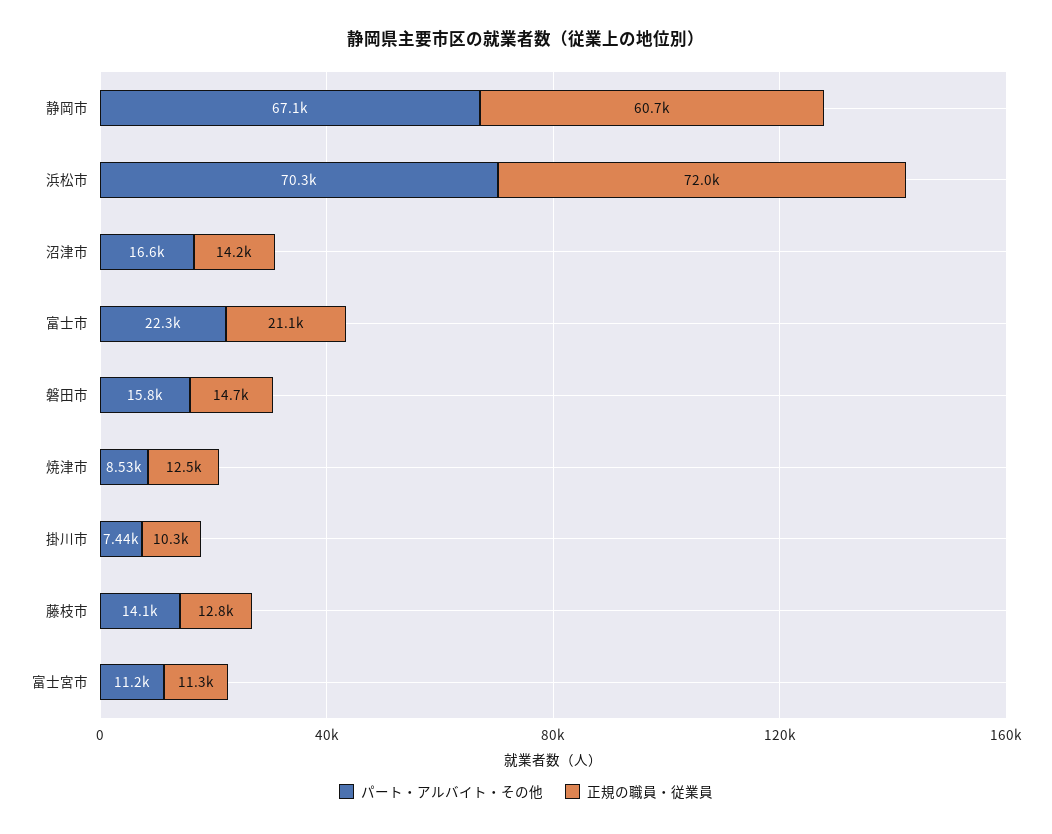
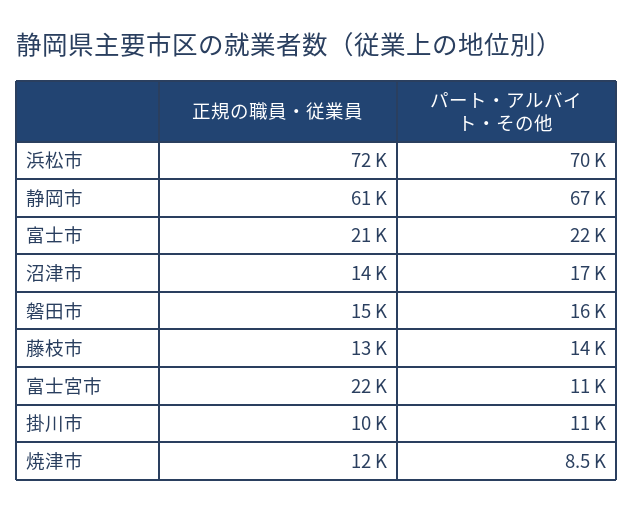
パート・アルバイト・その他, 掛川市: 7440 -> 11000
正規の職員・従業員, 富士宮市: 11300 -> 22000

